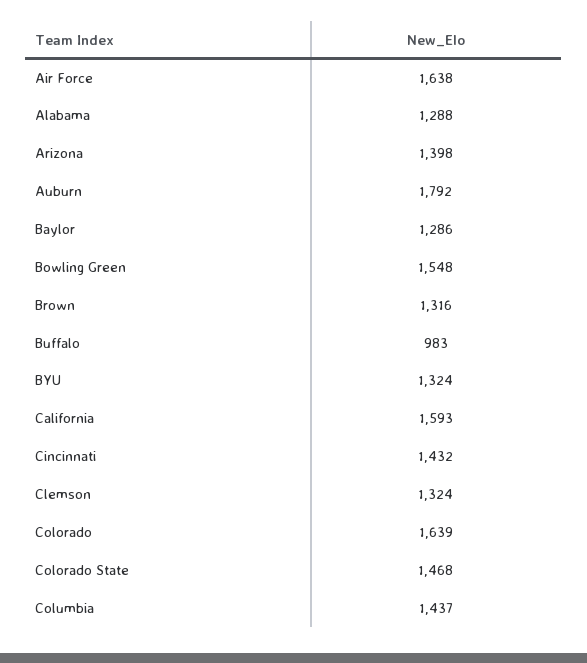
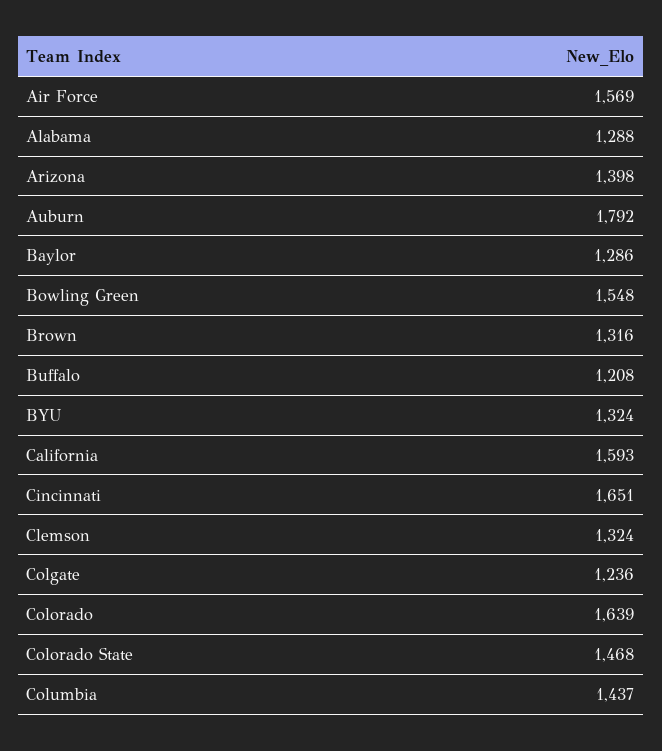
Air Force: 1638 -> 1569
Buffalo: 983 -> 1208
Cincinnati: 1432 -> 1651
Colgate: none -> 1236

